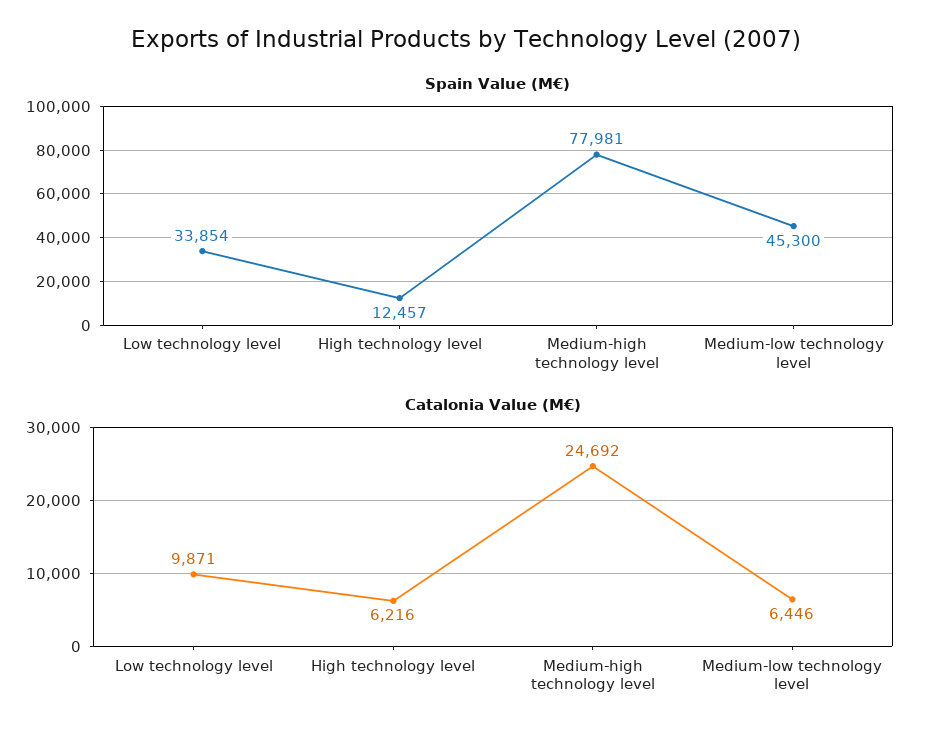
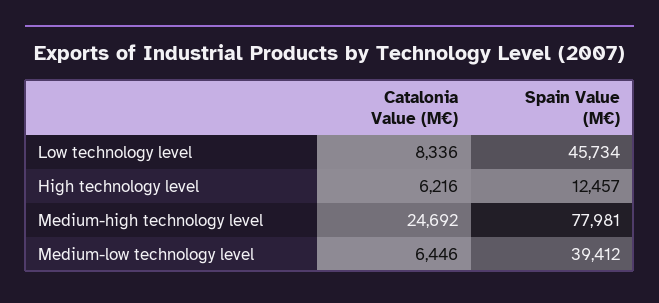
Spain Value (M€), Low technology level: 33854 -> 45734
Spain Value (M€), Medium-low technology level: 45300 -> 39412
Catalonia Value (M€), Low technology level: 9871 -> 8336

